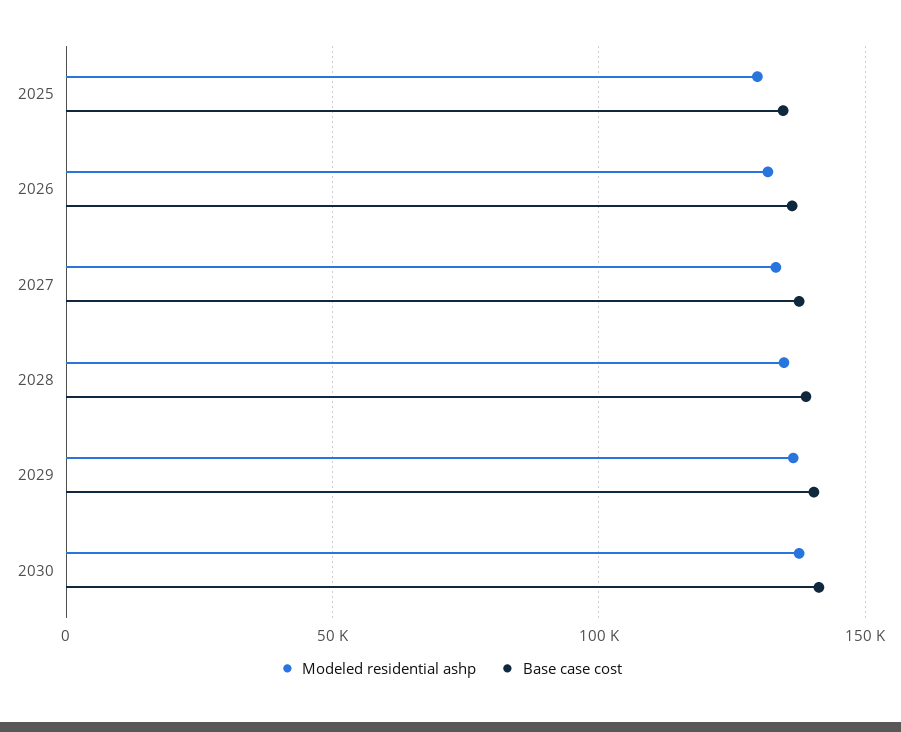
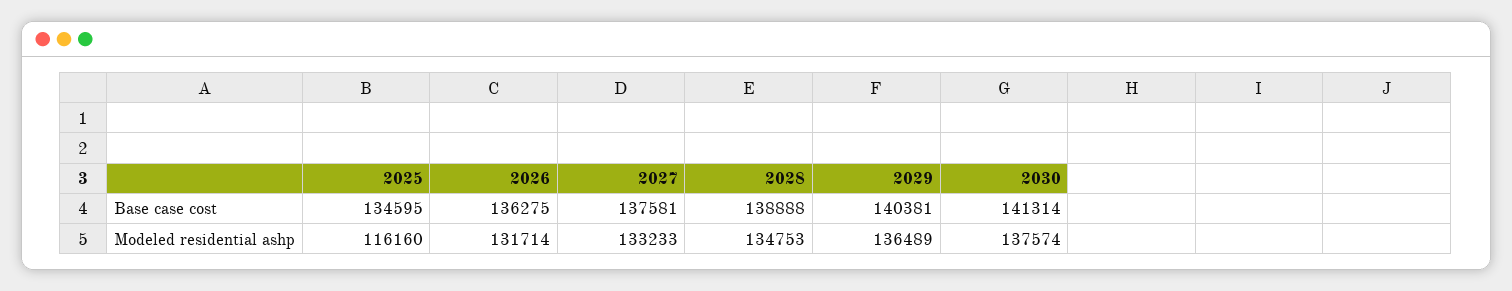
Modeled residential ashp, 2025: 130000 -> 116160

